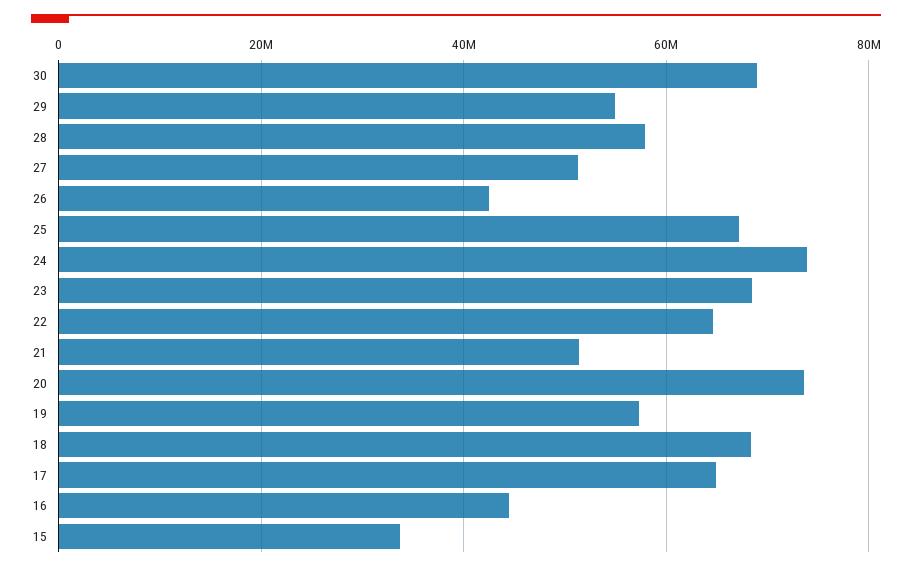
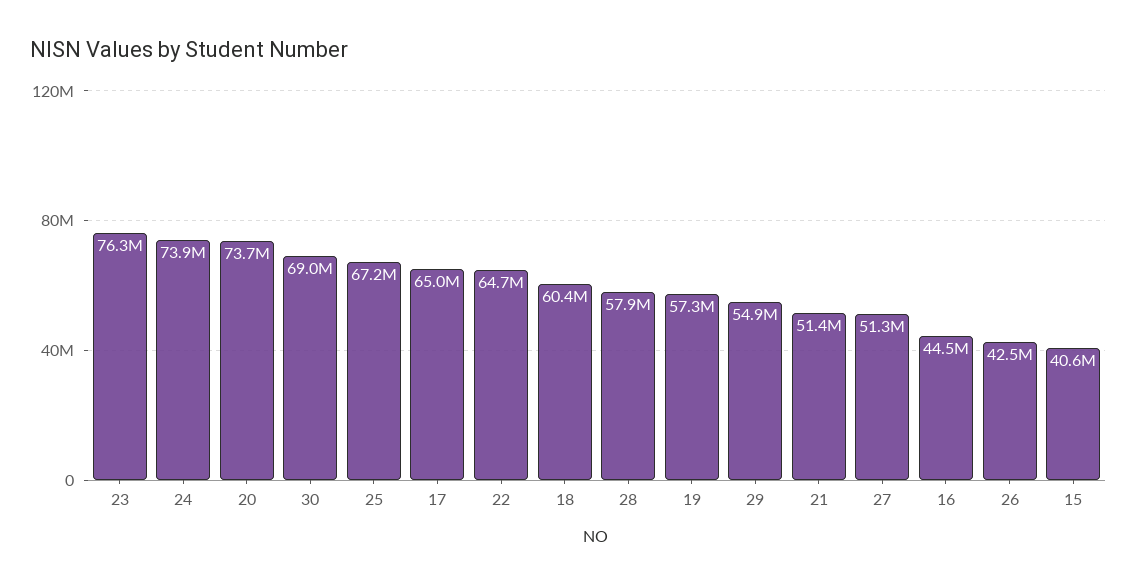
23: 68000000 -> 76300000
18: 68000000 -> 60400000
15: 34000000 -> 40600000

